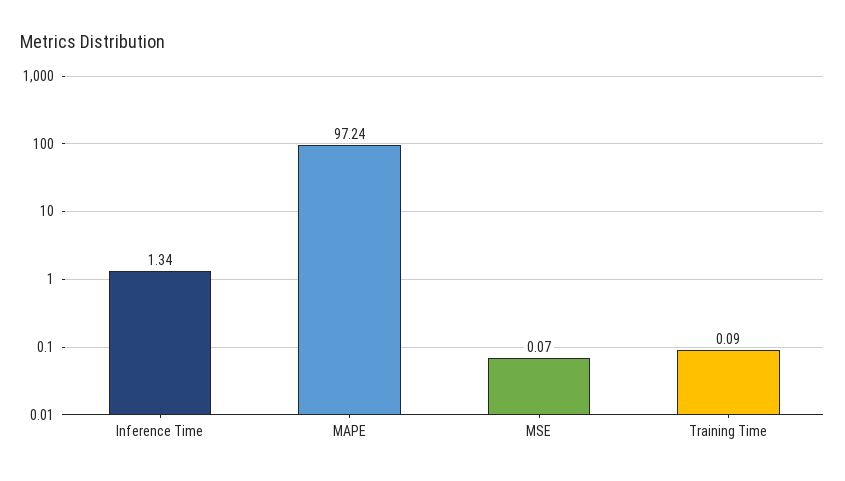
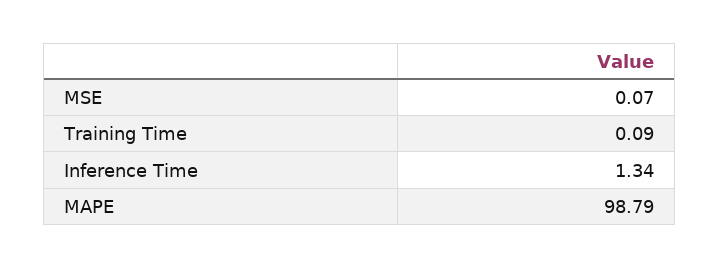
MAPE: 97.24 -> 98.79

